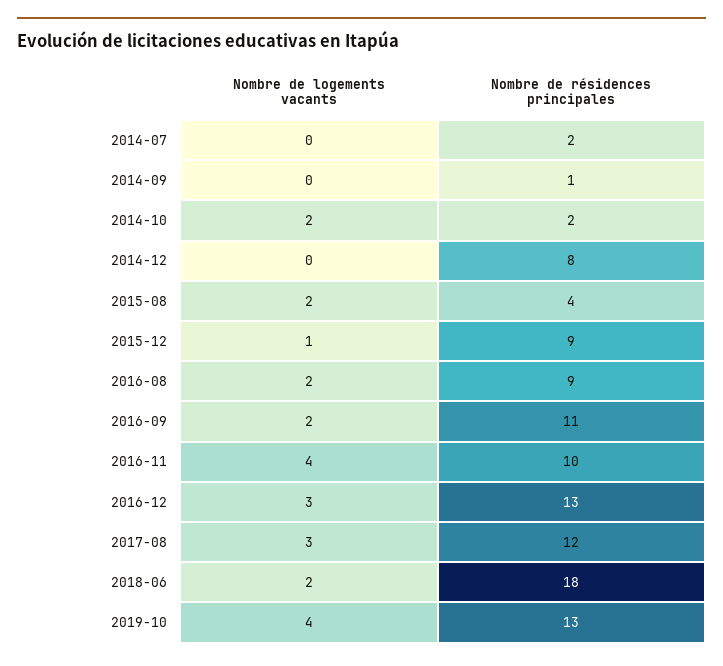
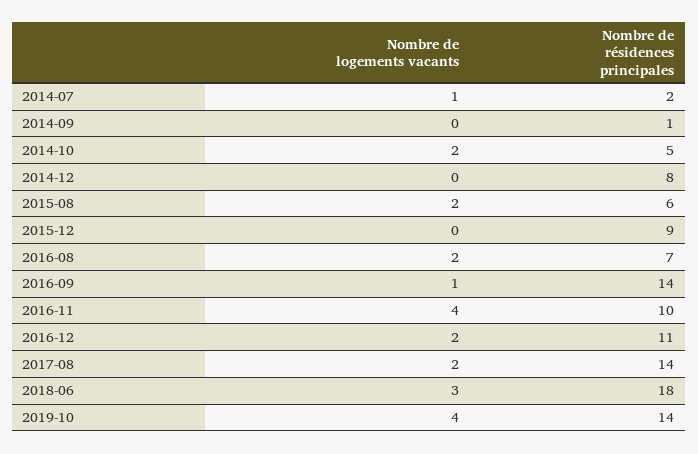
Nombre de logements vacants, 2014-07: 0 -> 1
Nombre de résidences principales, 2014-10: 2 -> 5
Nombre de résidences principales, 2015-08: 4 -> 6
Nombre de logements vacants, 2015-12: 1 -> 0
Nombre de résidences principales, 2016-08: 9 -> 7
Nombre de logements vacants, 2016-09: 2 -> 1
Nombre de résidences principales, 2016-09: 11 -> 14
Nombre de logements vacants, 2016-12: 3 -> 2
Nombre de résidences principales, 2016-12: 13 -> 11
Nombre de logements vacants, 2017-08: 3 -> 2
Nombre de résidences principales, 2017-08: 12 -> 14
Nombre de logements vacants, 2018-06: 2 -> 3
Nombre de résidences principales, 2019-10: 13 -> 14

